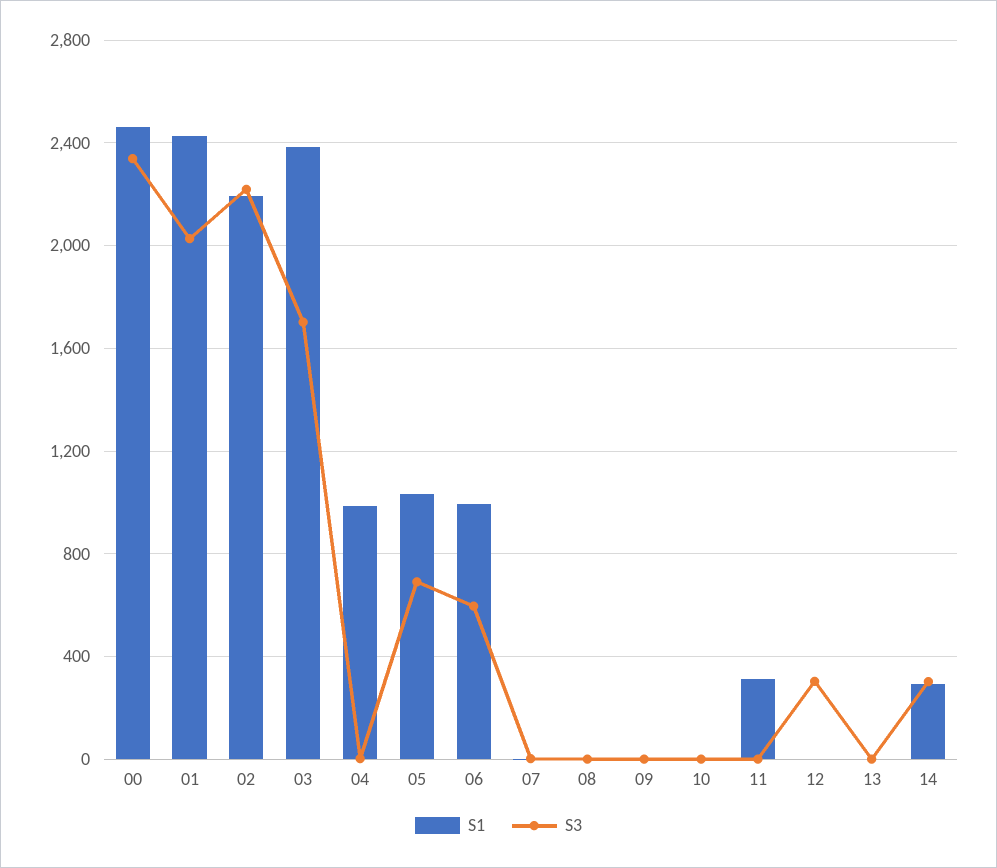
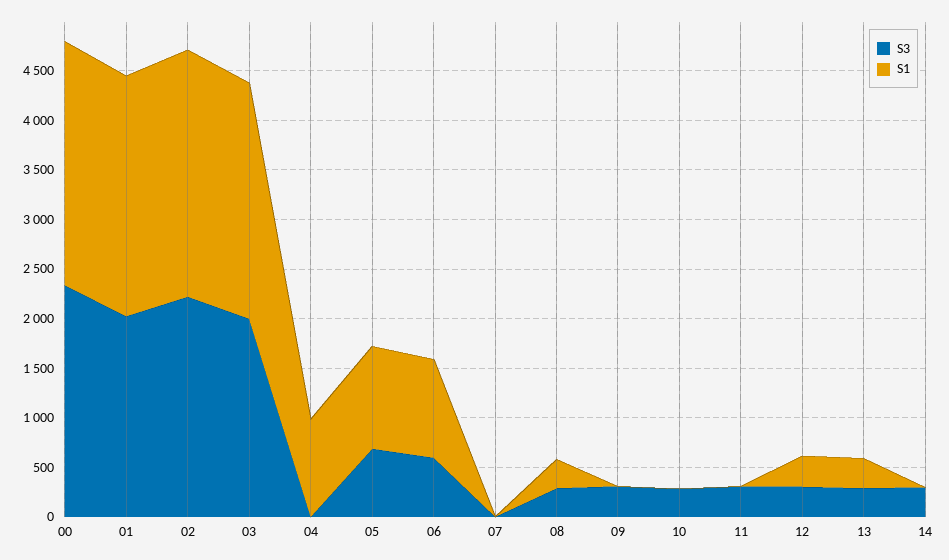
S1, 02: 2200 -> 2500
S3, 03: 1700 -> 2000
S1, 08: 0 -> 300
S3, 08: 0 -> 300
S3, 09: 0 -> 300
S3, 10: 0 -> 300
S1, 11: 300 -> 0
S3, 11: 0 -> 300
S1, 12: 0 -> 300
S1, 13: 0 -> 300
S3, 13: 0 -> 300
S1, 14: 300 -> 0

